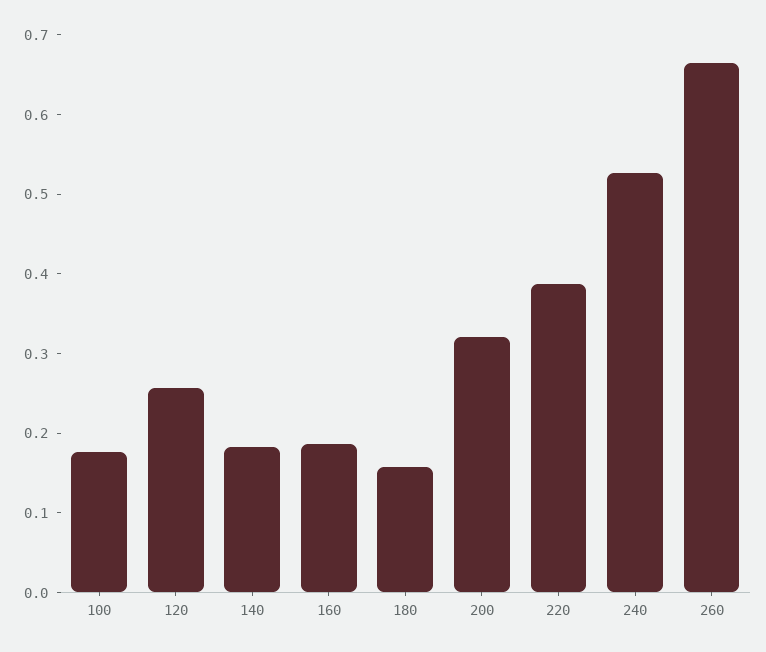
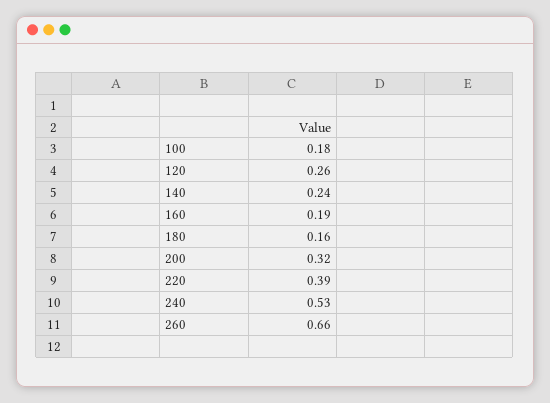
140: 0.18 -> 0.24

